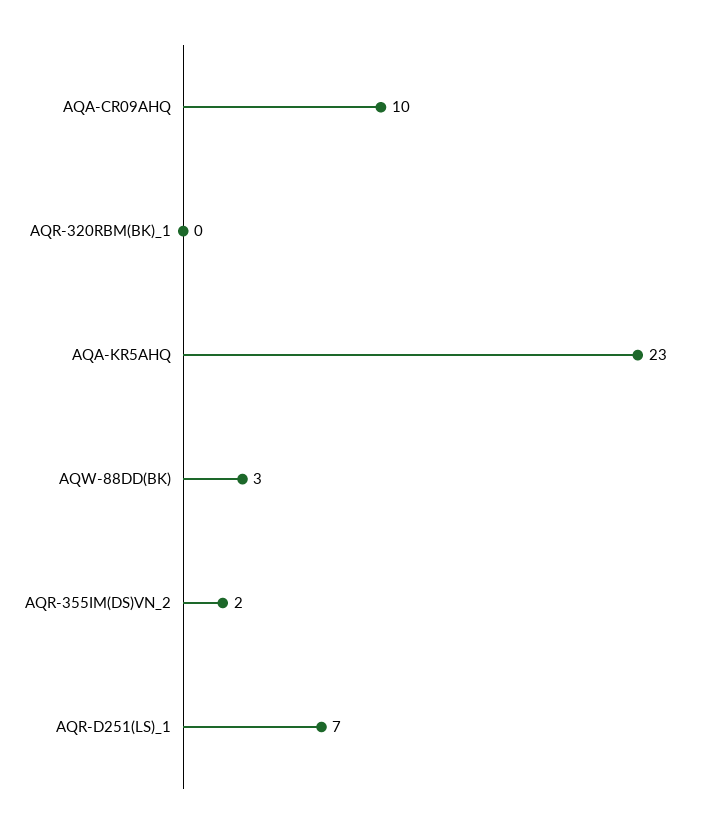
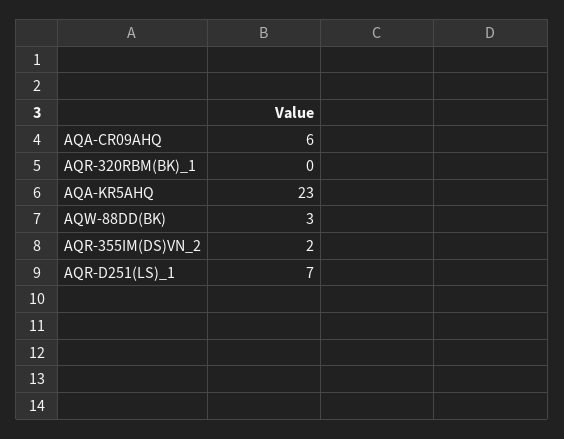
AQA-CR09AHQ: 10 -> 6

